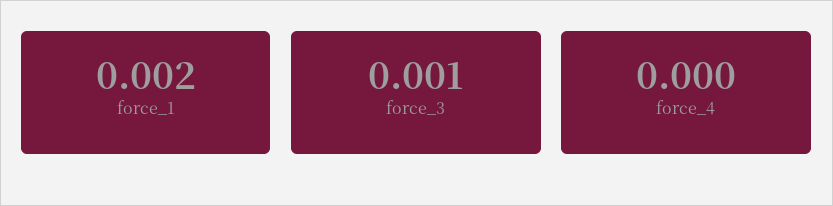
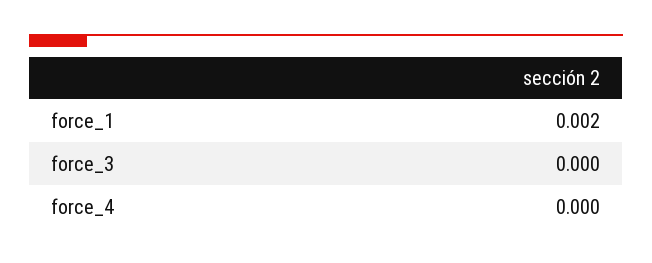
force_3: 0.001 -> 0

